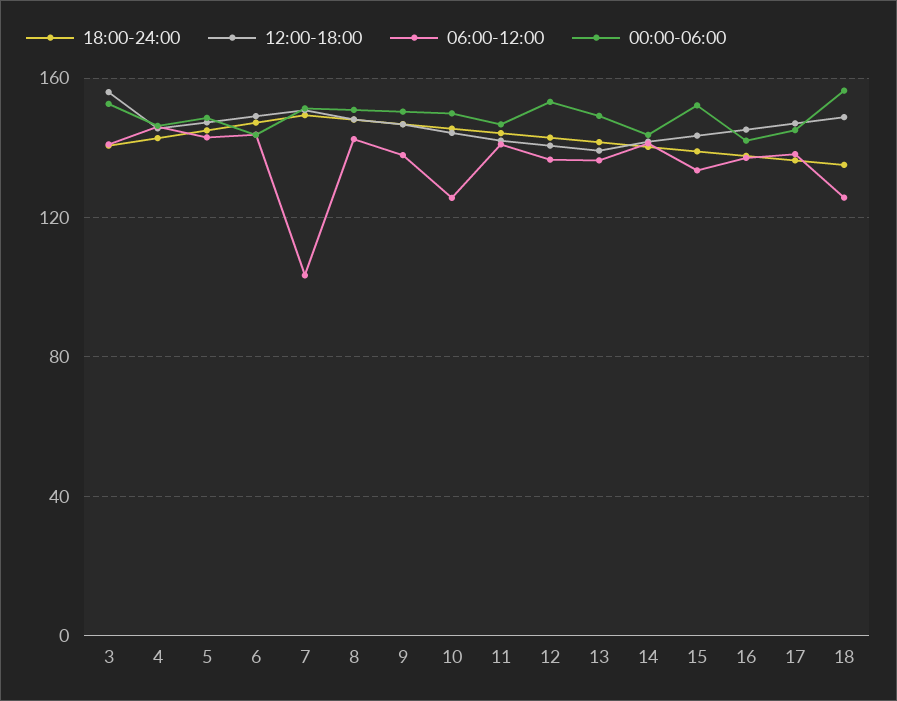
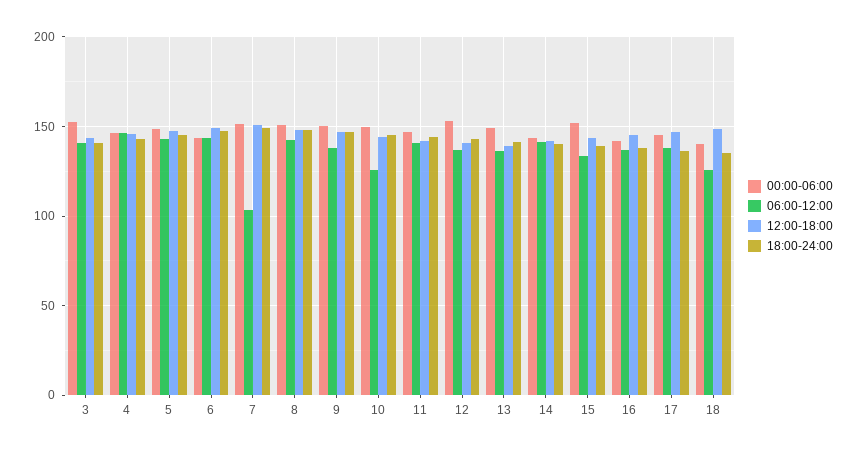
12:00-18:00, 3: 155 -> 145
00:00-06:00, 18: 155 -> 140

